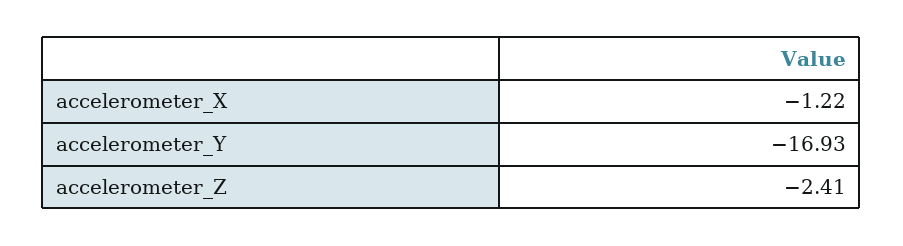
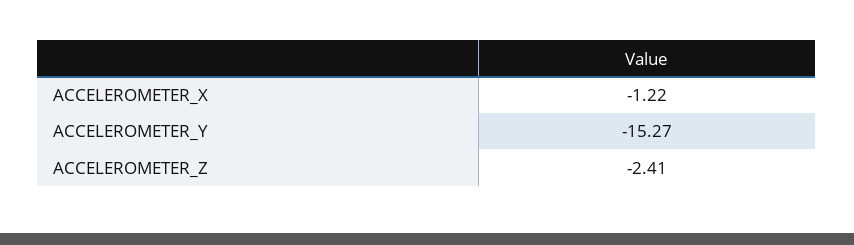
accelerometer_Y: -16.93 -> -15.27

